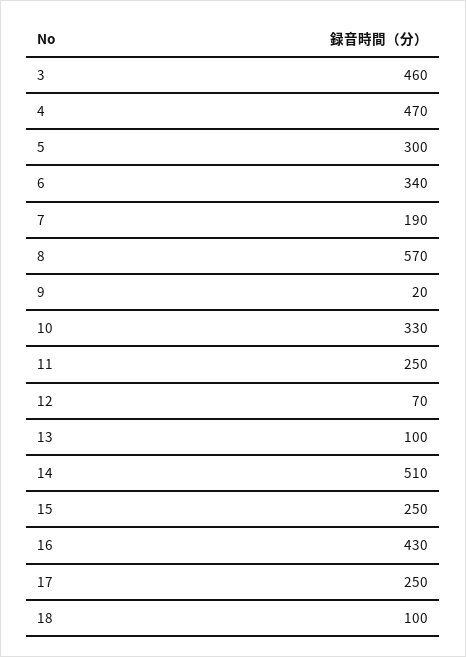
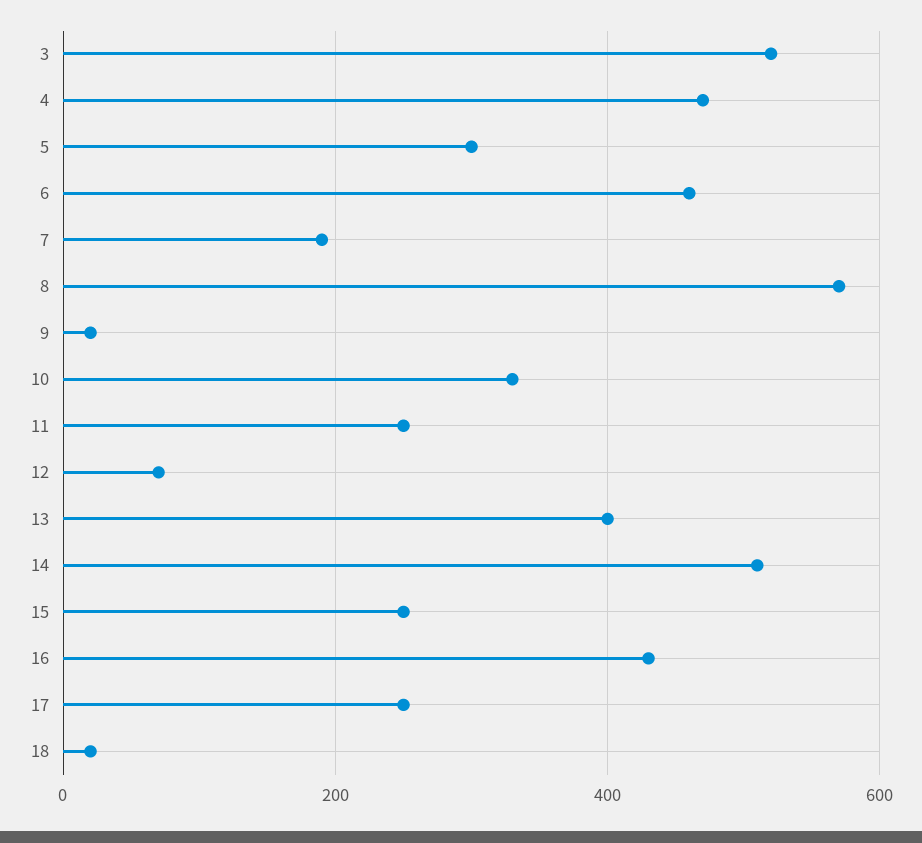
3: 460 -> 520
6: 340 -> 460
13: 100 -> 400
18: 100 -> 20

